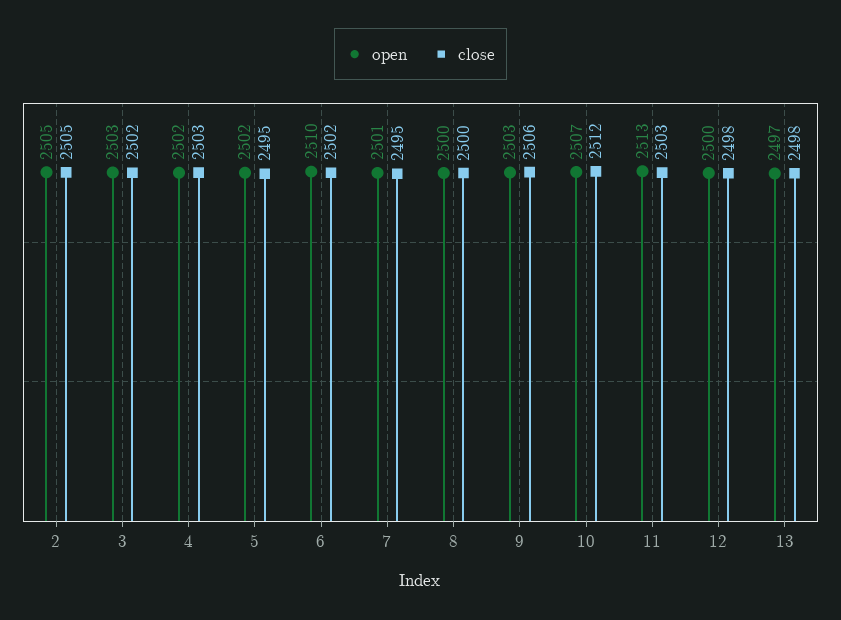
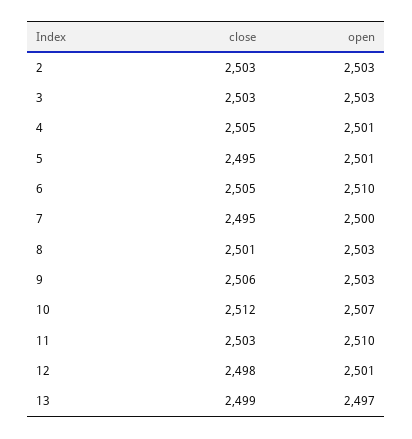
open, 2: 2505 -> 2503
close, 2: 2505 -> 2503
close, 3: 2502 -> 2503
open, 4: 2502 -> 2501
close, 4: 2503 -> 2505
open, 5: 2502 -> 2501
close, 6: 2502 -> 2505
open, 7: 2501 -> 2500
open, 8: 2500 -> 2503
close, 8: 2500 -> 2501
open, 11: 2513 -> 2510
open, 12: 2500 -> 2501
close, 13: 2498 -> 2499

